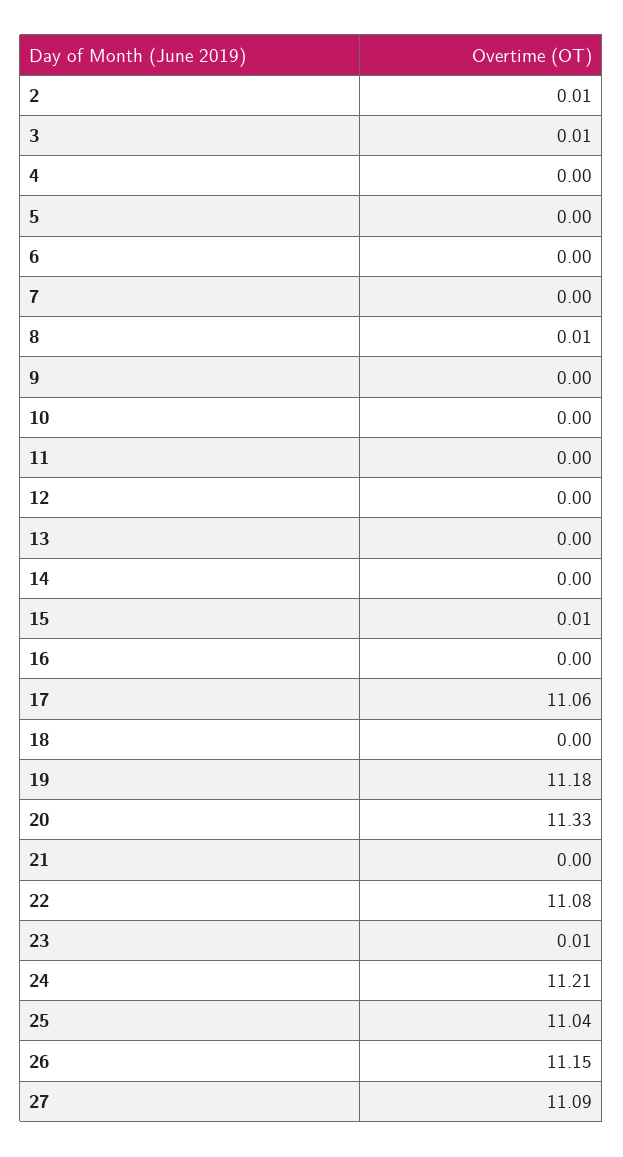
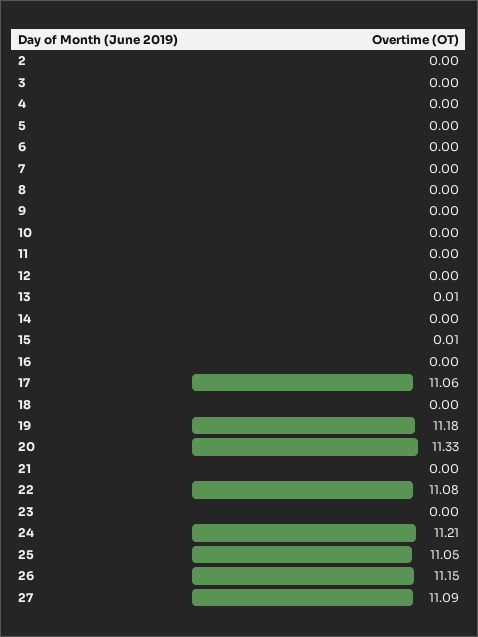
2: 0.01 -> 0
3: 0.01 -> 0
8: 0.01 -> 0
13: 0 -> 0.01
23: 0.01 -> 0
25: 11.04 -> 11.05

